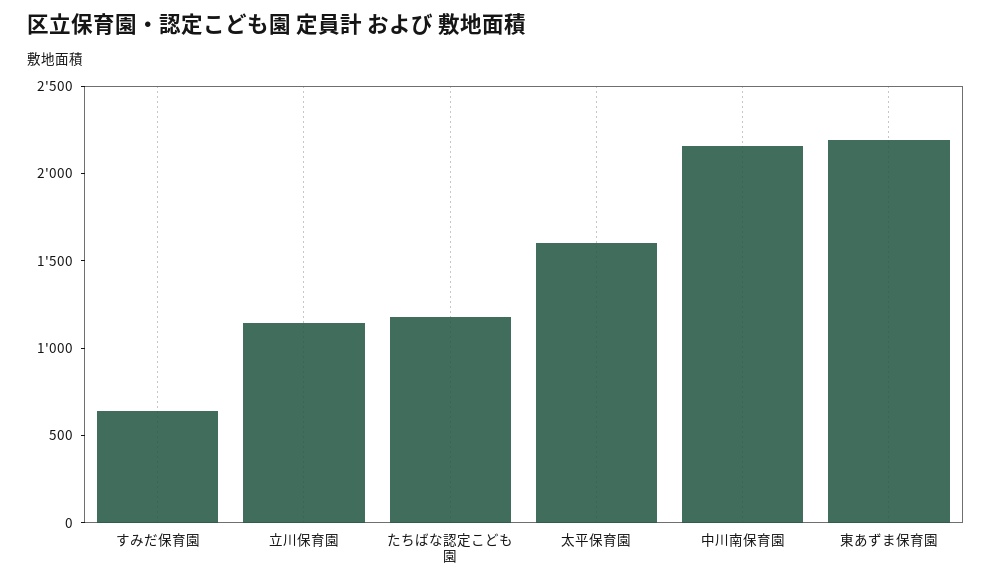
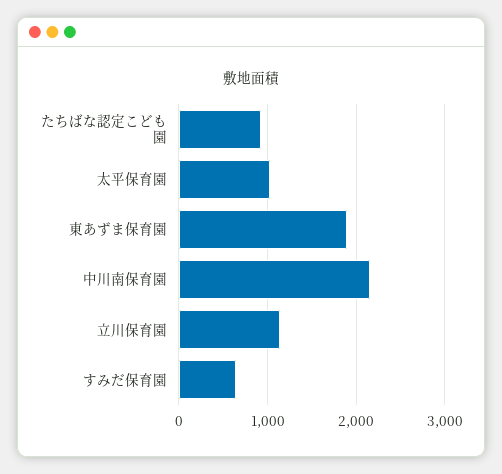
たちばな認定こども園: 1200 -> 900
太平保育園: 1600 -> 1000
東あずま保育園: 2200 -> 1900

